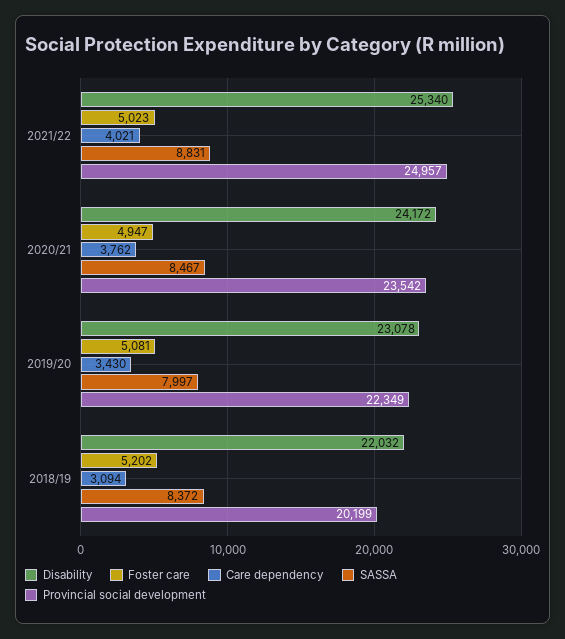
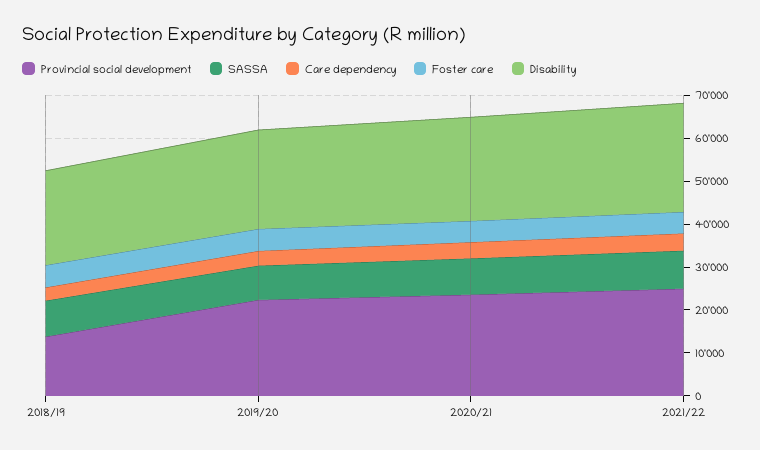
Provincial social development, 2018/19: 20199 -> 14000

